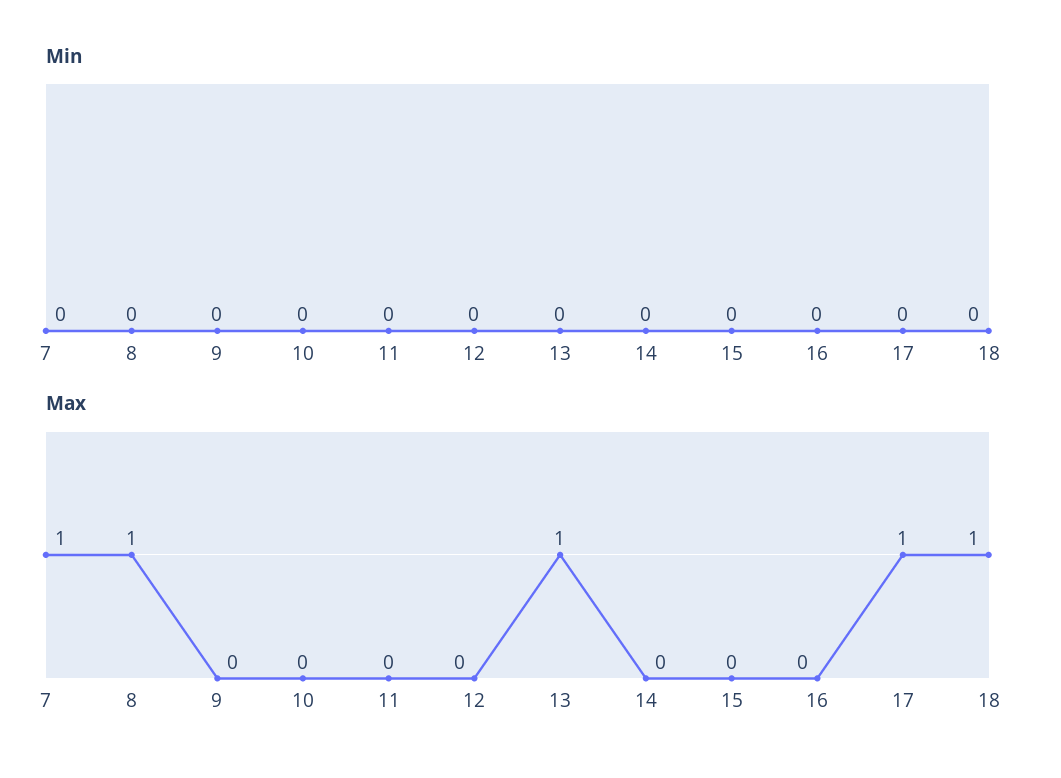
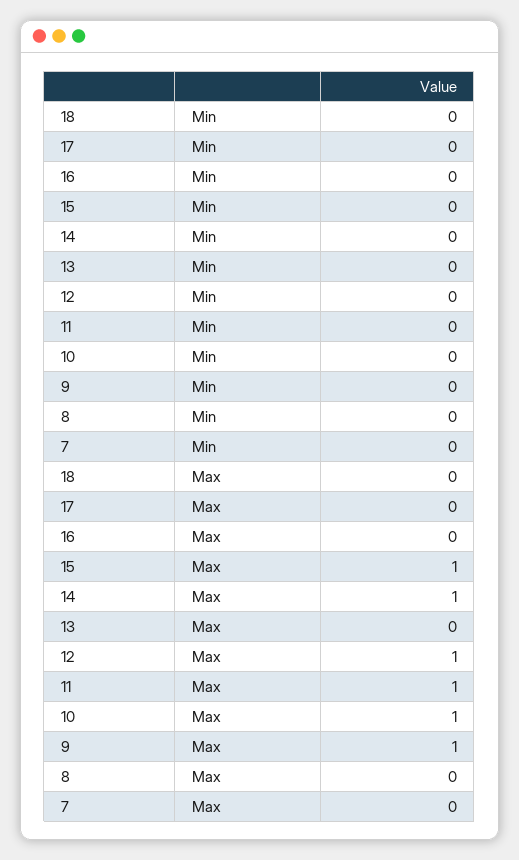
Max, 7: 1 -> 0
Max, 8: 1 -> 0
Max, 9: 0 -> 1
Max, 10: 0 -> 1
Max, 11: 0 -> 1
Max, 12: 0 -> 1
Max, 13: 1 -> 0
Max, 14: 0 -> 1
Max, 15: 0 -> 1
Max, 17: 1 -> 0
Max, 18: 1 -> 0

